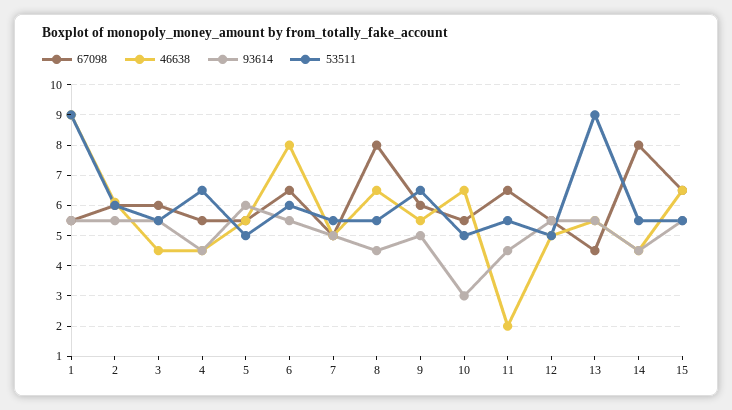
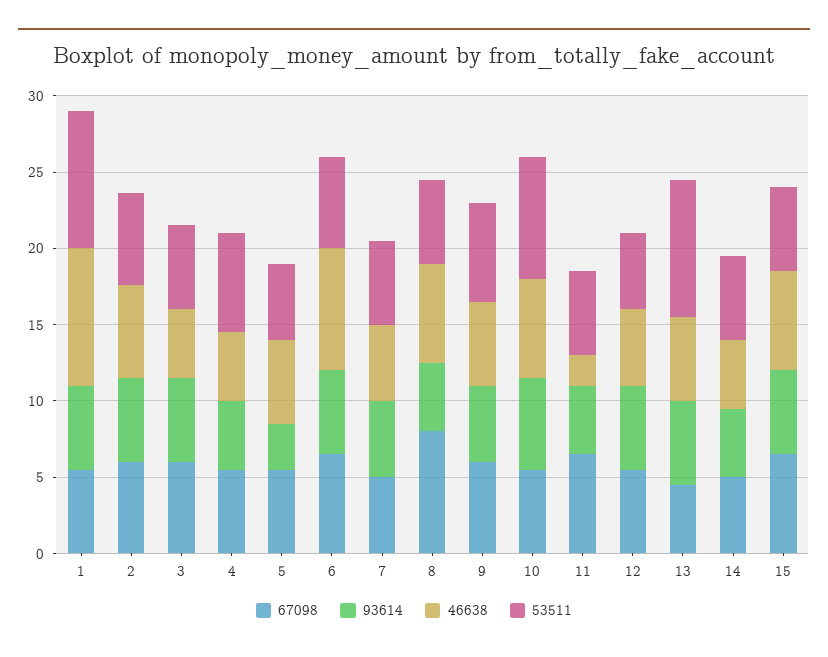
93614, 5: 6 -> 3
93614, 10: 3 -> 6
53511, 10: 5 -> 8
67098, 14: 8 -> 5

